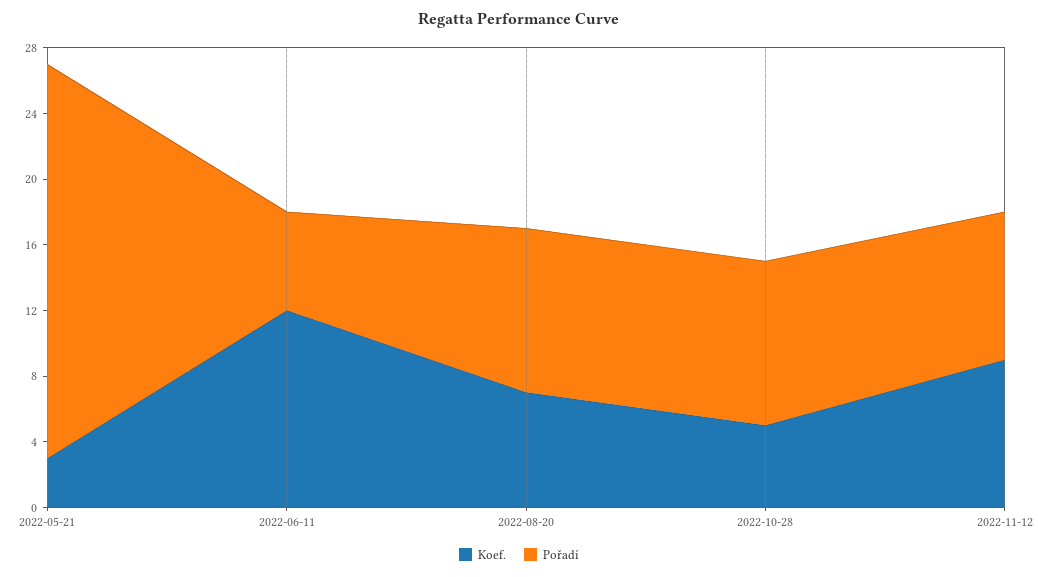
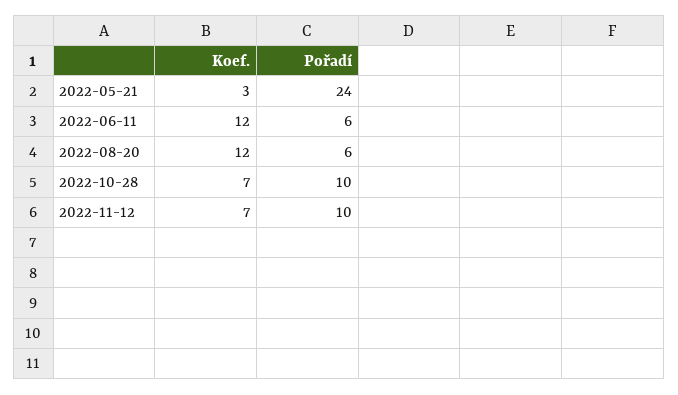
Koef., 2022-08-20: 7 -> 12
Pořadí, 2022-08-20: 10 -> 6
Koef., 2022-10-28: 5 -> 7
Koef., 2022-11-12: 9 -> 7
Pořadí, 2022-11-12: 9 -> 10

